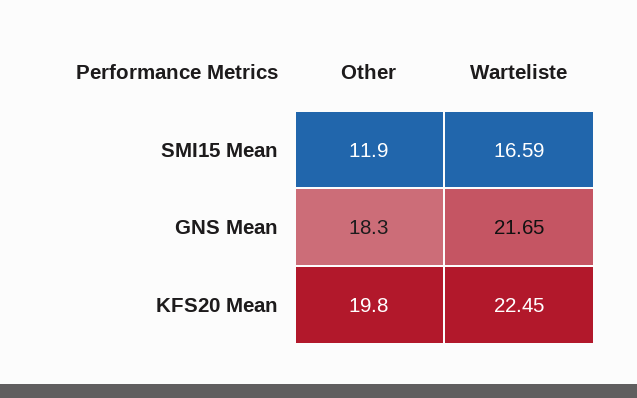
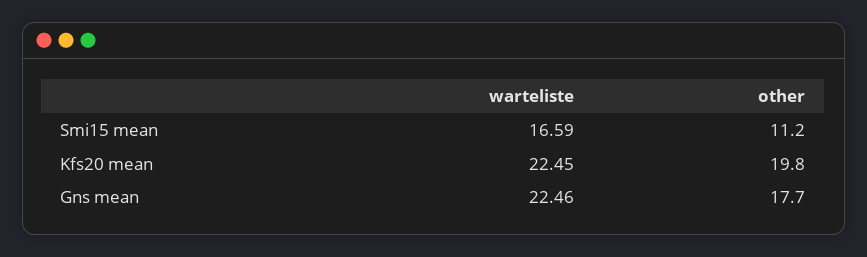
Other, SMI15 Mean: 11.9 -> 11.2
Other, GNS Mean: 18.3 -> 17.7
Warteliste, GNS Mean: 21.65 -> 22.46

